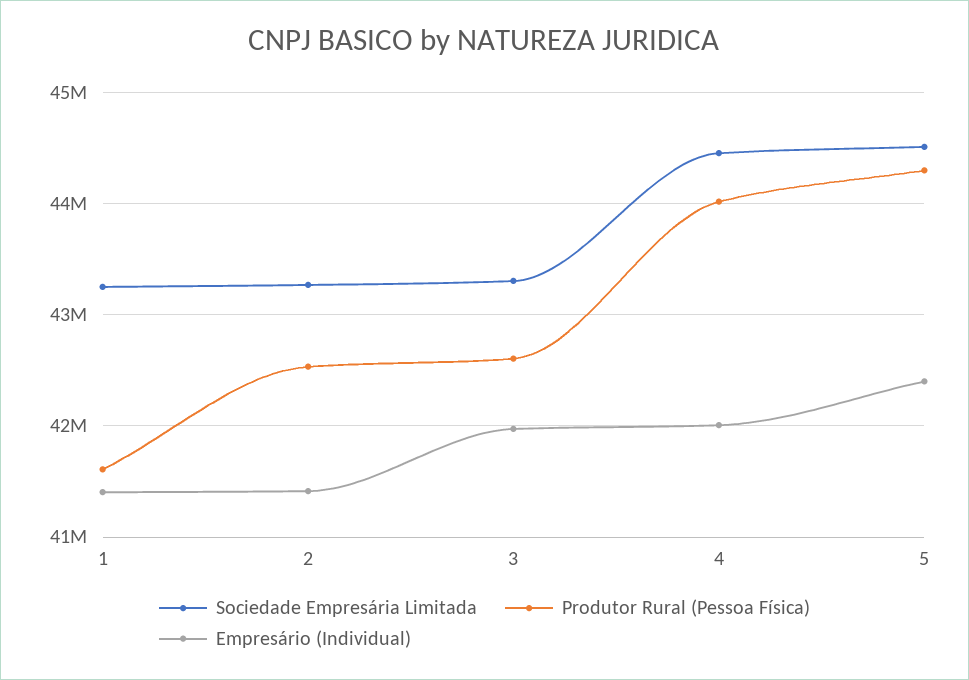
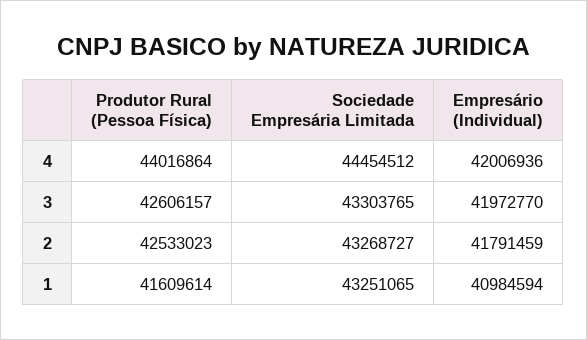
Empresário (Individual), 1: 41400000 -> 40984594
Empresário (Individual), 2: 41400000 -> 41791459
Sociedade Empresária Limitada, 5: 44500000 -> none
Produtor Rural (Pessoa Física), 5: 44300000 -> none
Empresário (Individual), 5: 42400000 -> none

